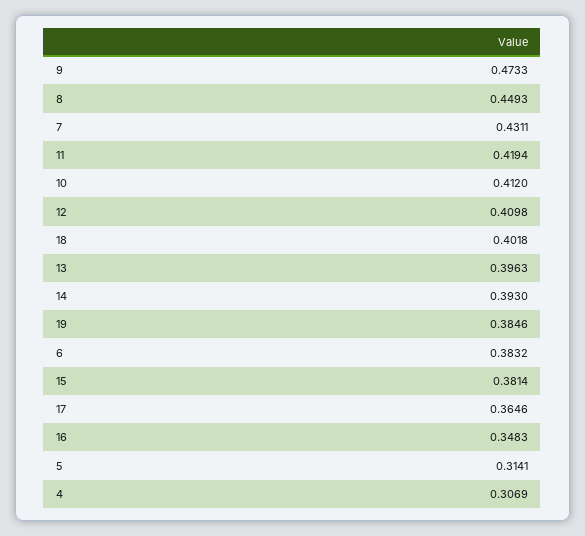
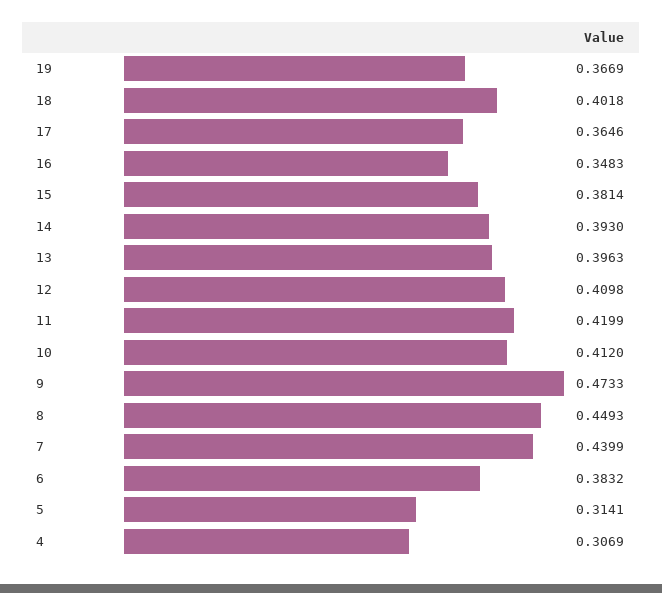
7: 0.4311 -> 0.4399
11: 0.4194 -> 0.4199
19: 0.3846 -> 0.3669

